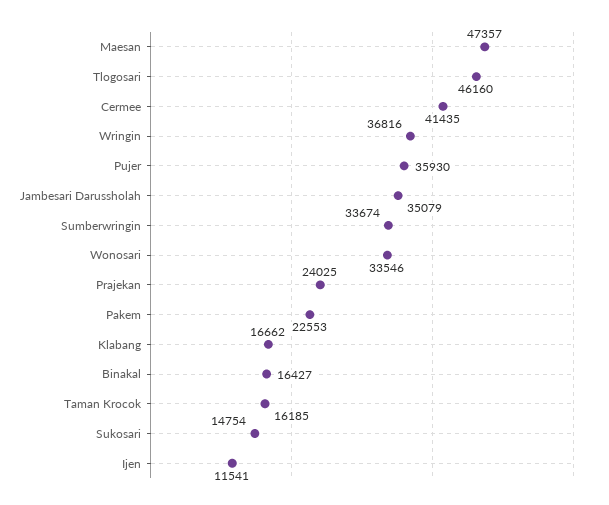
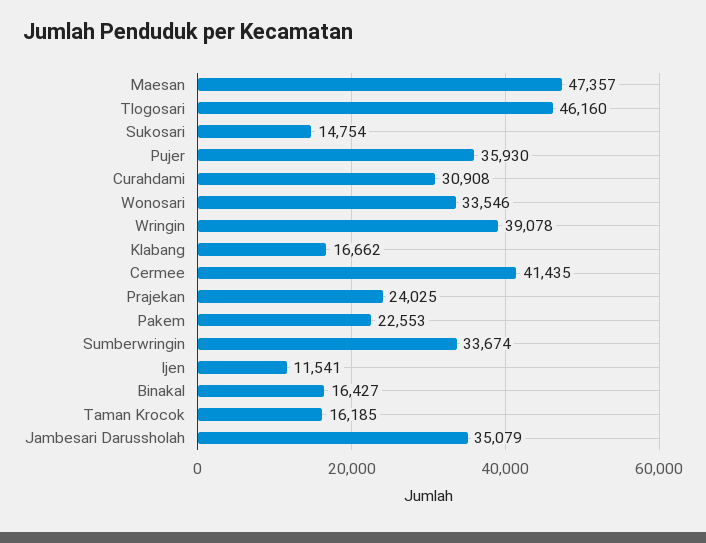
Wringin: 36816 -> 39078
Curahdami: none -> 30908

